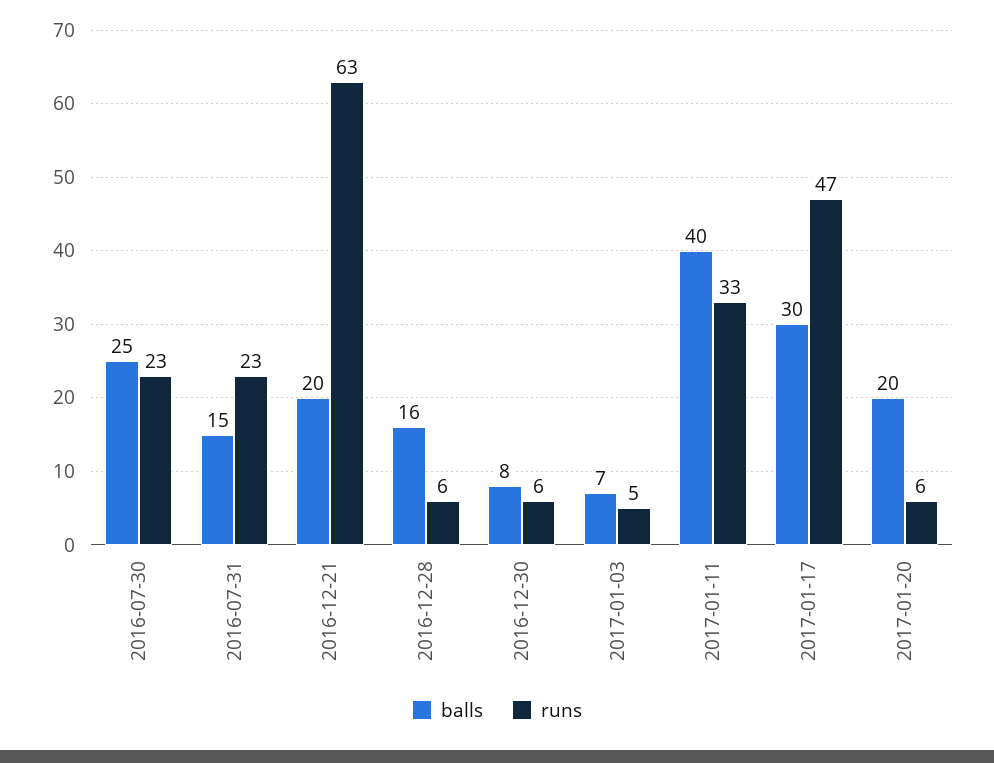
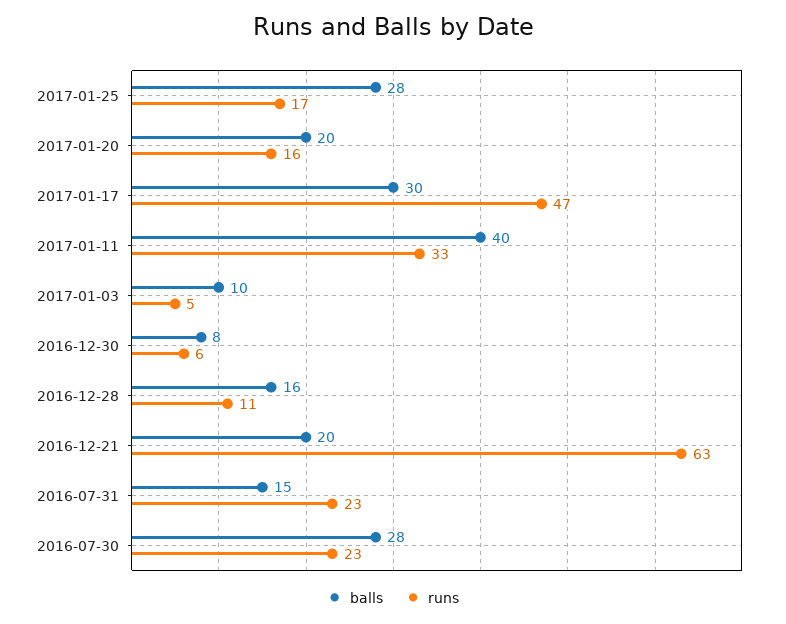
balls, 2016-07-30: 25 -> 28
runs, 2016-12-28: 6 -> 11
balls, 2017-01-03: 7 -> 10
runs, 2017-01-20: 6 -> 16
balls, 2017-01-25: none -> 28
runs, 2017-01-25: none -> 17

